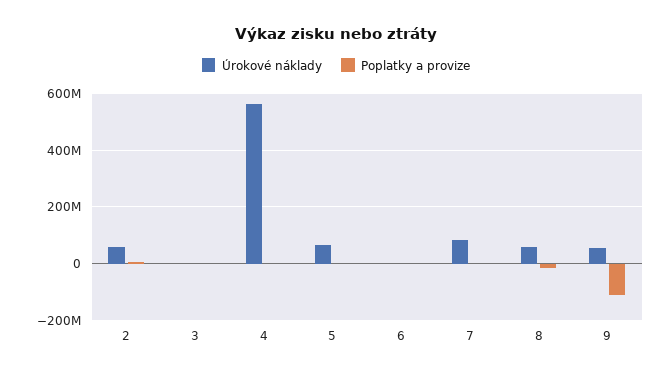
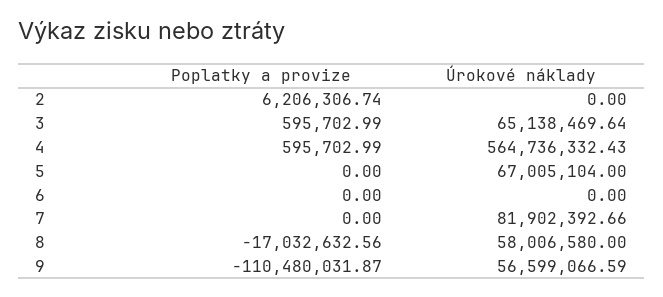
Úrokové náklady, 2: 50000000 -> 0
Úrokové náklady, 3: 0 -> 65138469.64

